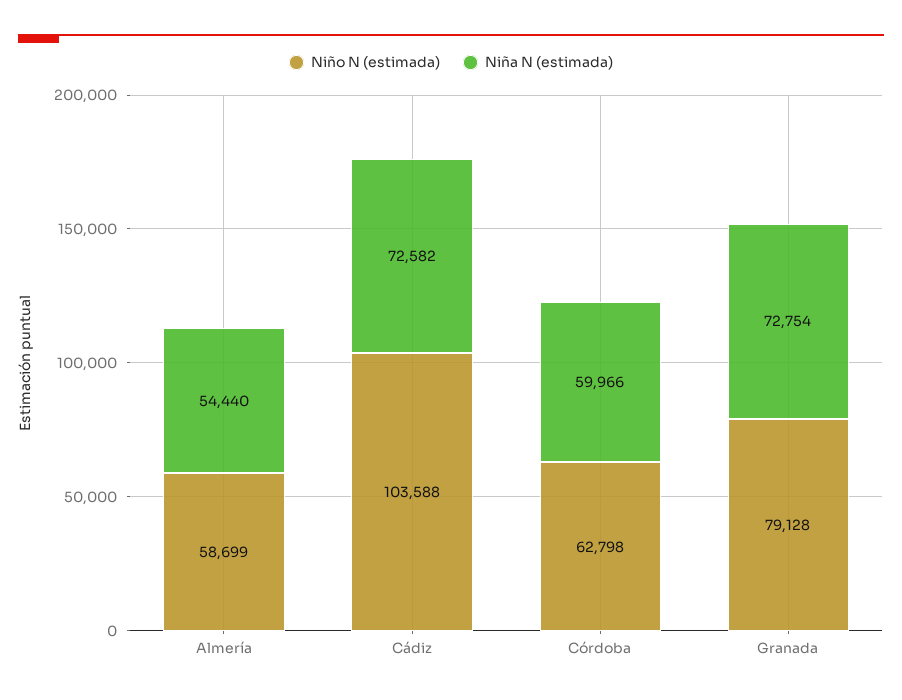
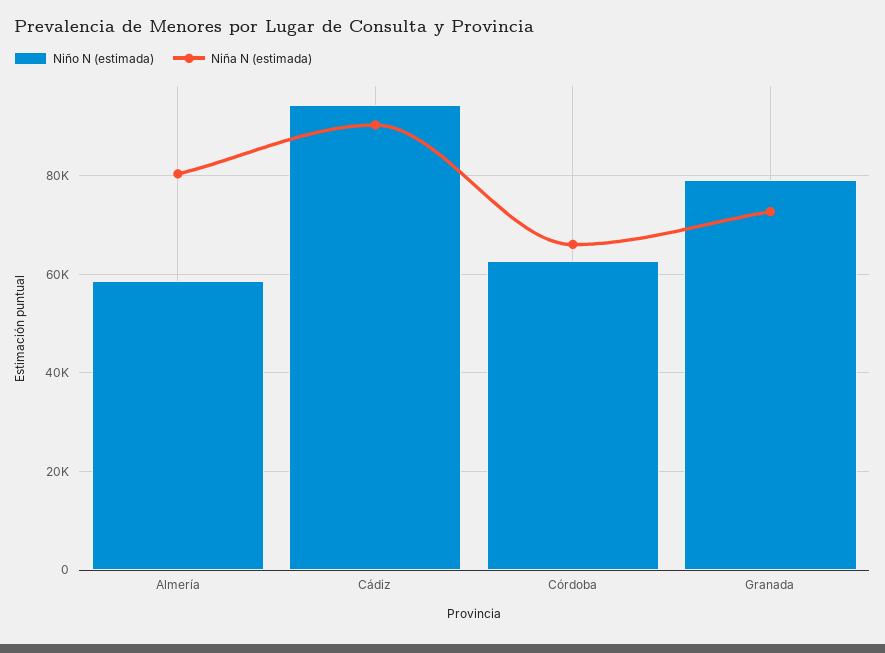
Niña N (estimada), Almería: 54440 -> 80000
Niño N (estimada), Cádiz: 103588 -> 94000
Niña N (estimada), Cádiz: 72582 -> 90000
Niña N (estimada), Córdoba: 59966 -> 66000

